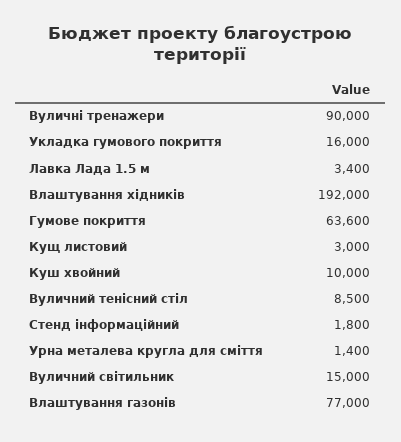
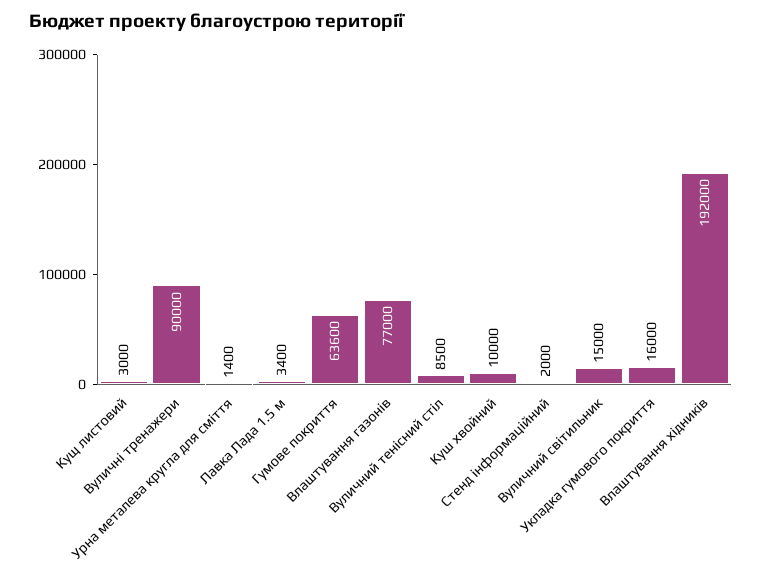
Стенд інформаційний: 1800 -> 2000

